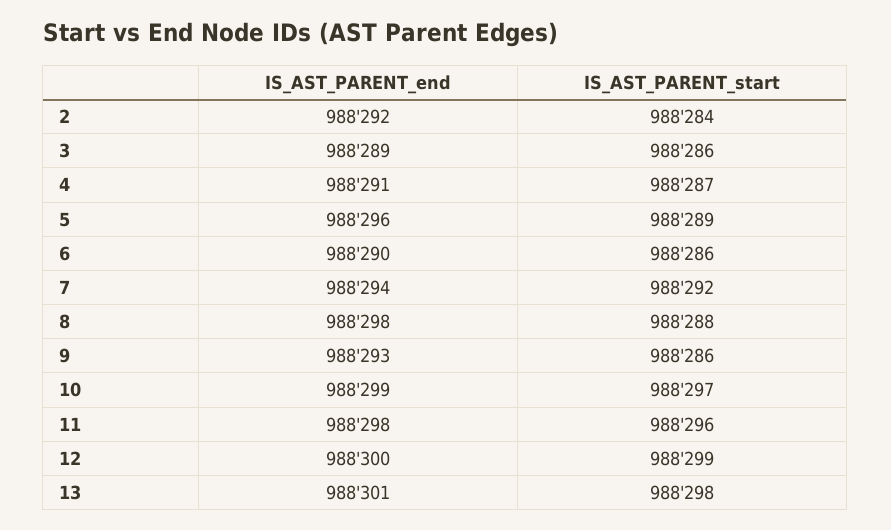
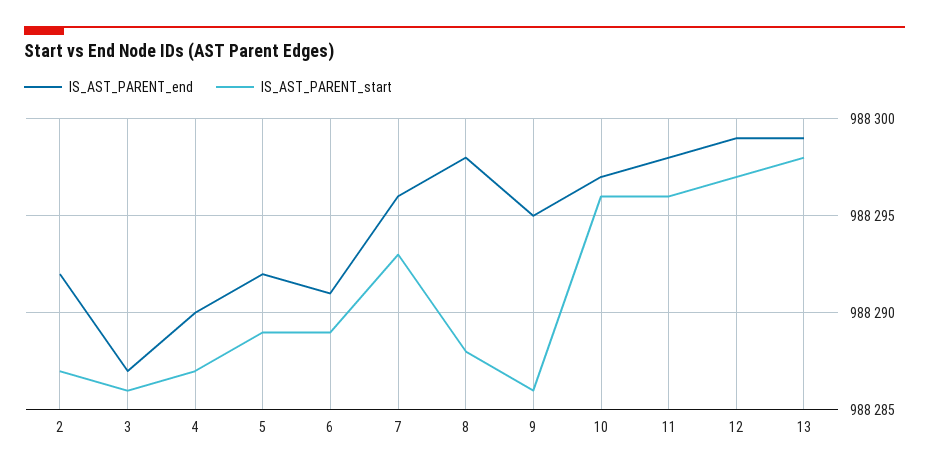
IS_AST_PARENT_start, 2: 988284 -> 988287
IS_AST_PARENT_end, 3: 988289 -> 988287
IS_AST_PARENT_end, 4: 988291 -> 988290
IS_AST_PARENT_end, 5: 988296 -> 988292
IS_AST_PARENT_end, 6: 988290 -> 988291
IS_AST_PARENT_start, 6: 988286 -> 988289
IS_AST_PARENT_end, 7: 988294 -> 988296
IS_AST_PARENT_start, 7: 988292 -> 988293
IS_AST_PARENT_end, 9: 988293 -> 988295
IS_AST_PARENT_end, 10: 988299 -> 988297
IS_AST_PARENT_start, 10: 988297 -> 988296
IS_AST_PARENT_end, 12: 988300 -> 988299
IS_AST_PARENT_start, 12: 988299 -> 988297
IS_AST_PARENT_end, 13: 988301 -> 988299

